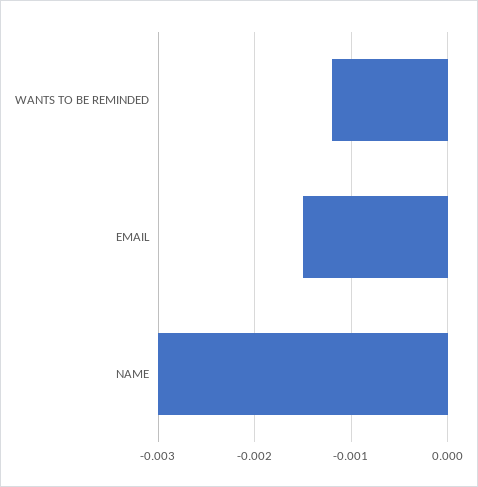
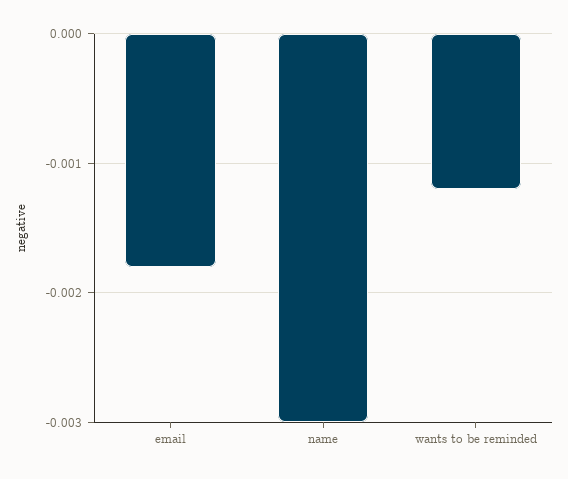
EMAIL: -0.0015 -> -0.0018

